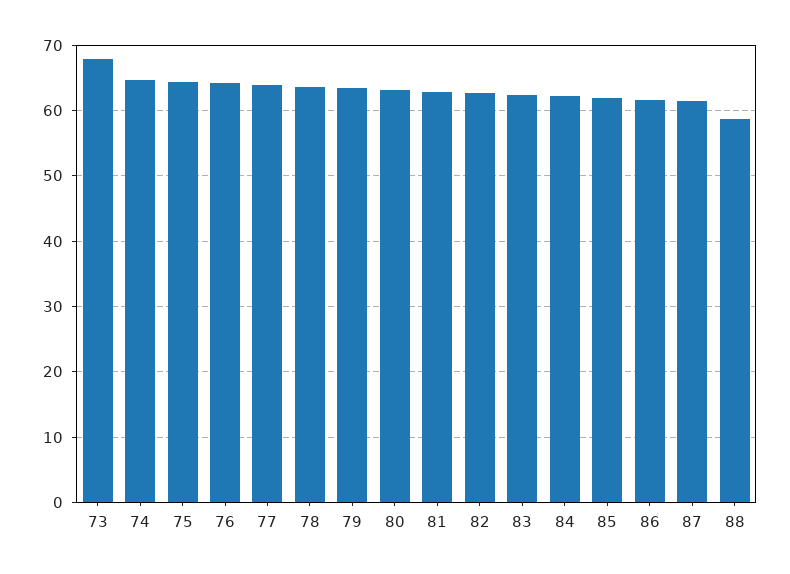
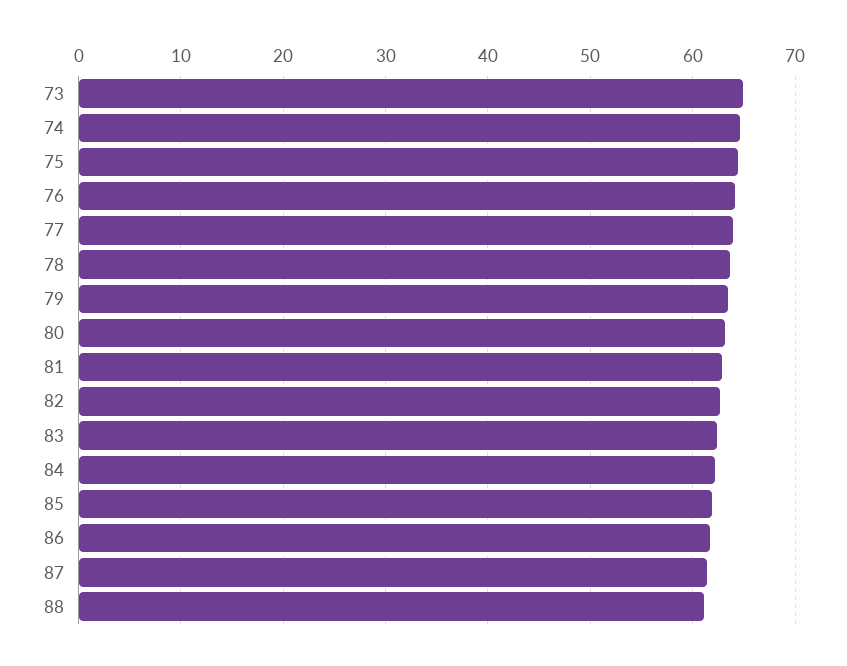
73: 68 -> 65
88: 59 -> 61

